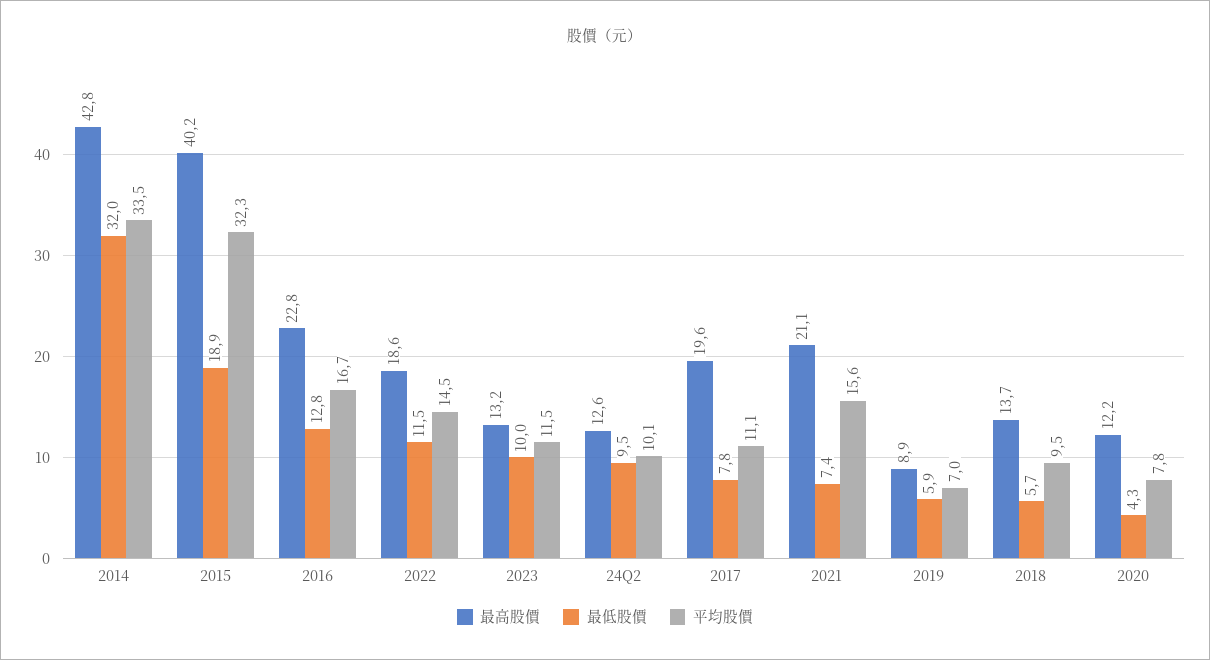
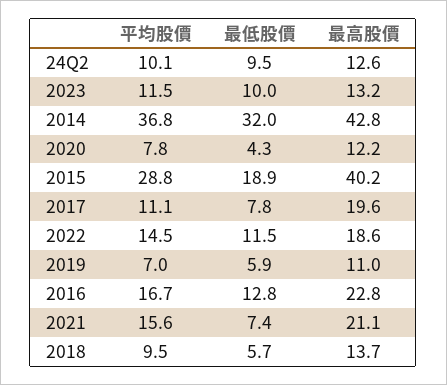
平均股價, 2014: 33.5 -> 36.8
平均股價, 2015: 32.3 -> 28.8
最高股價, 2019: 8.9 -> 11

